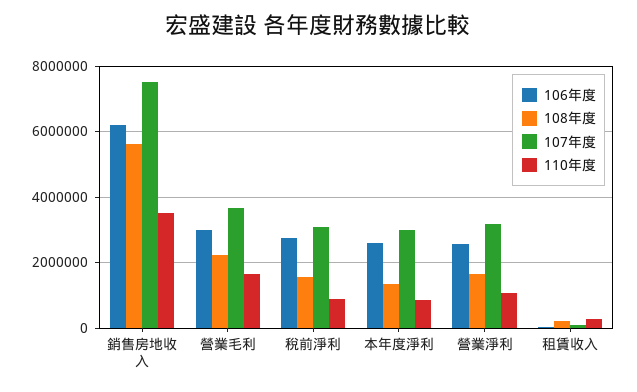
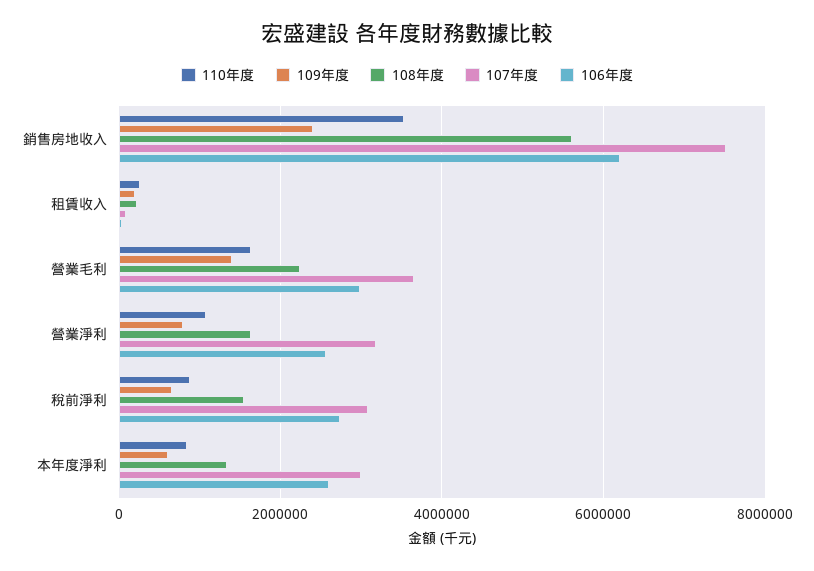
109年度, 銷售房地收入: none -> 2400000
109年度, 租賃收入: none -> 200000
109年度, 營業毛利: none -> 1400000
109年度, 營業淨利: none -> 800000
109年度, 稅前淨利: none -> 600000
109年度, 本年度淨利: none -> 600000

